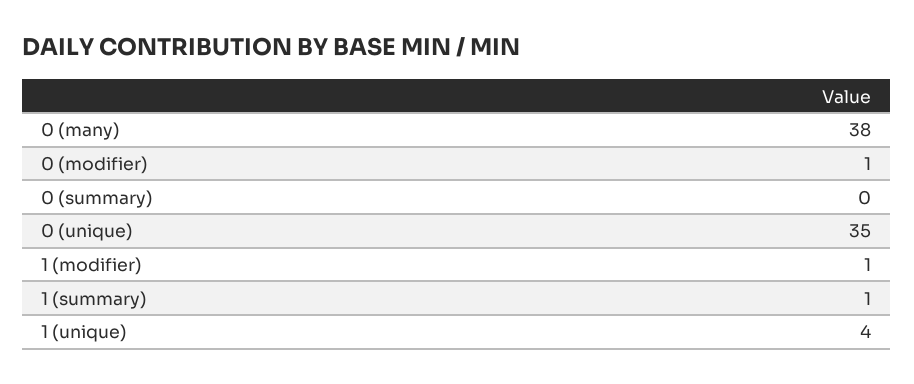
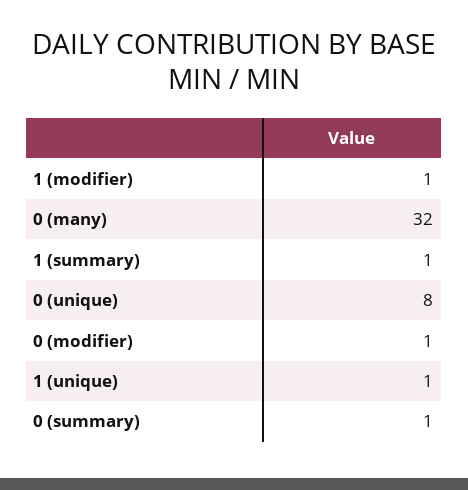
0 (many): 38 -> 32
0 (summary): 0 -> 1
0 (unique): 35 -> 8
1 (unique): 4 -> 1

